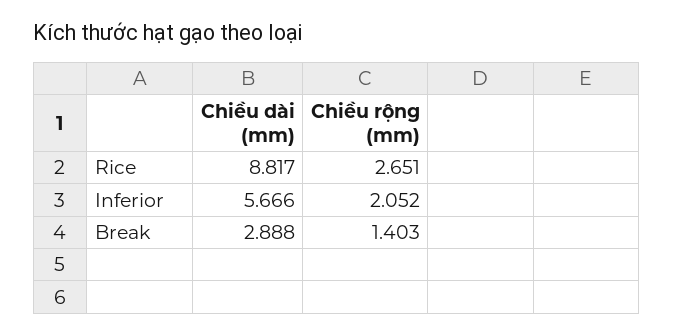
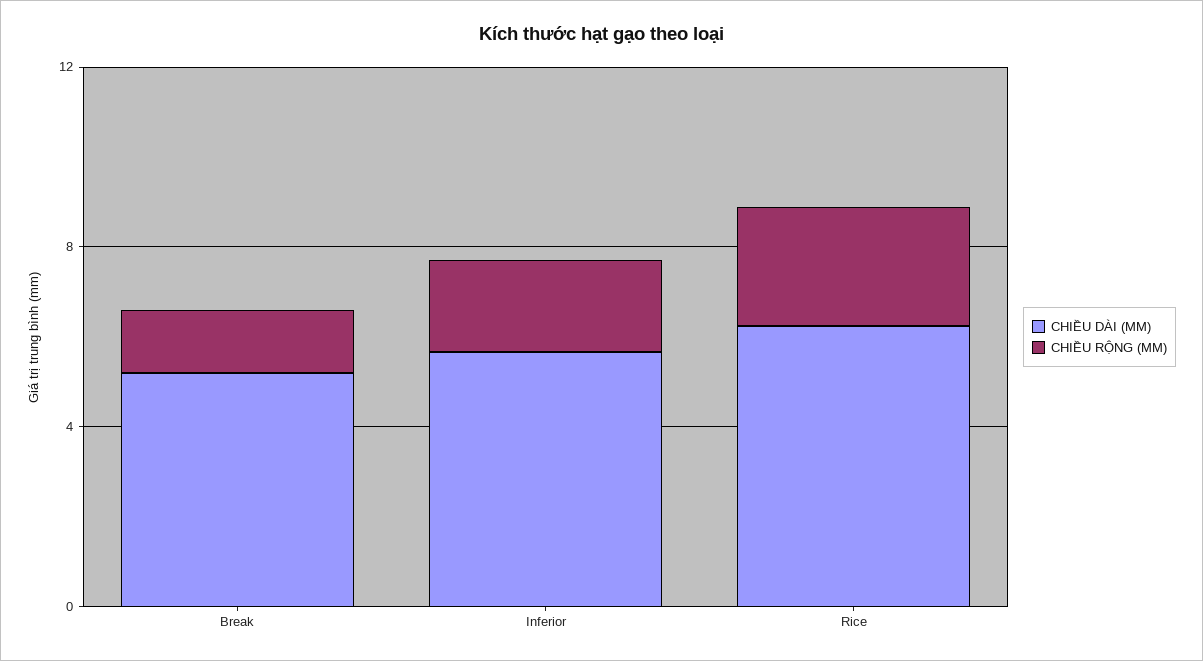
Chiều dài (mm), Rice: 8.817 -> 6
Chiều dài (mm), Break: 2.888 -> 5

